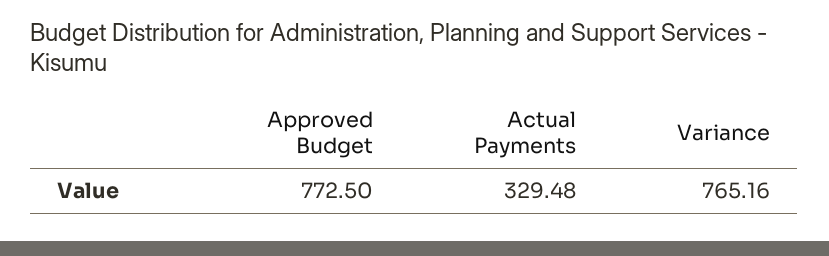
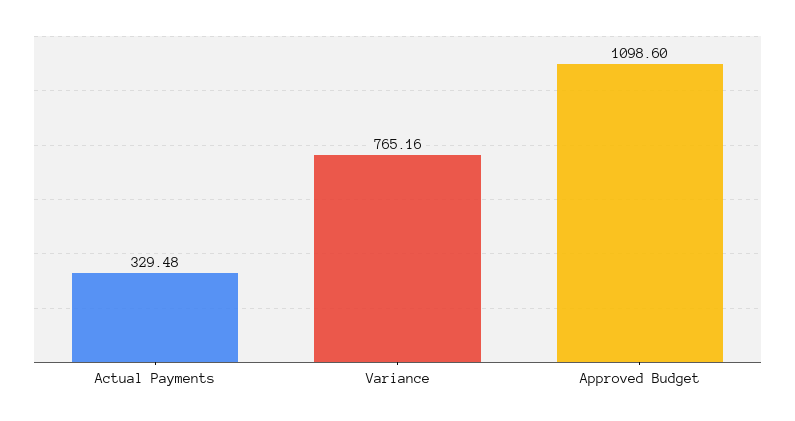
Approved Budget: 772.5 -> 1098.6

